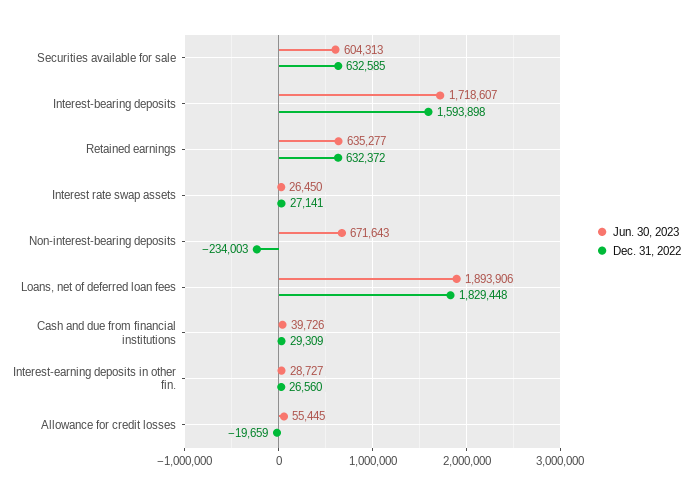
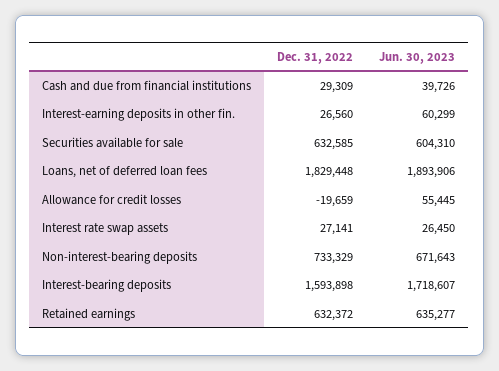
Jun. 30, 2023, Securities available for sale: 604313 -> 604310
Dec. 31, 2022, Non-interest-bearing deposits: -234003 -> 733329
Jun. 30, 2023, Interest-earning deposits in other fin.: 28727 -> 60299

